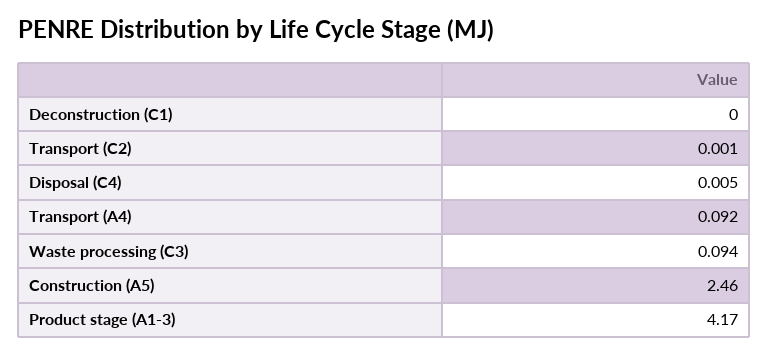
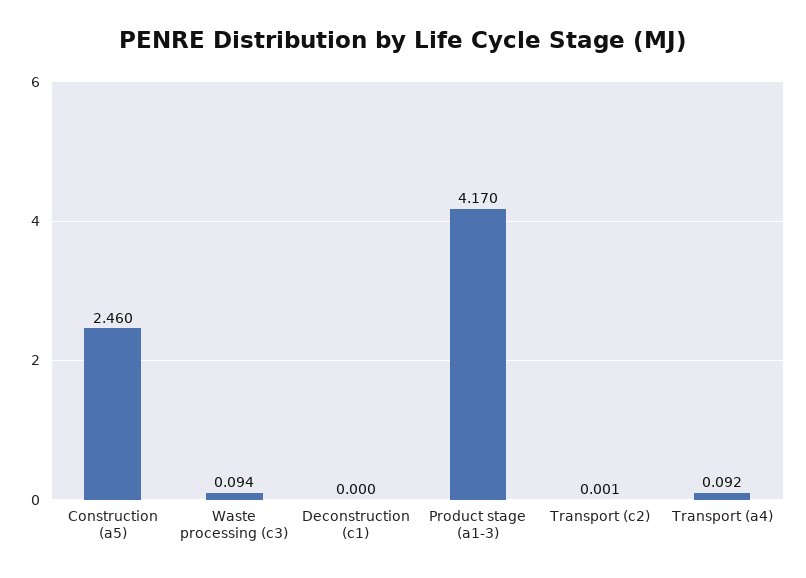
Disposal (C4): 0.005 -> none

